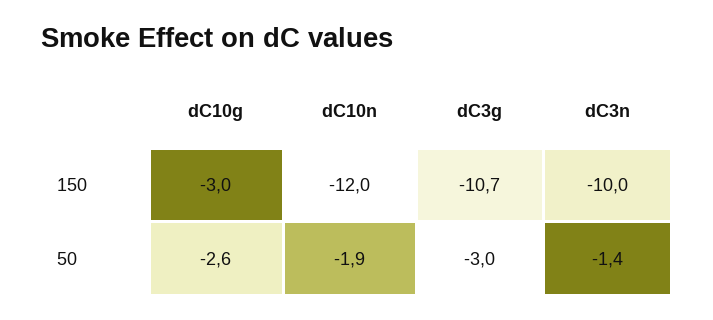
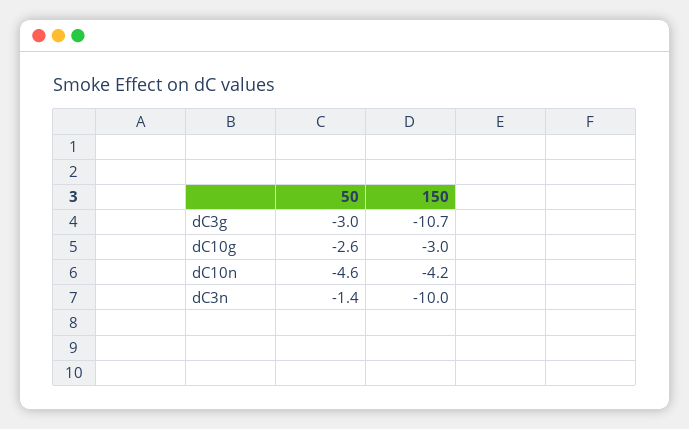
dC10n, 150: -12 -> -4.2
dC10n, 50: -1.9 -> -4.6

